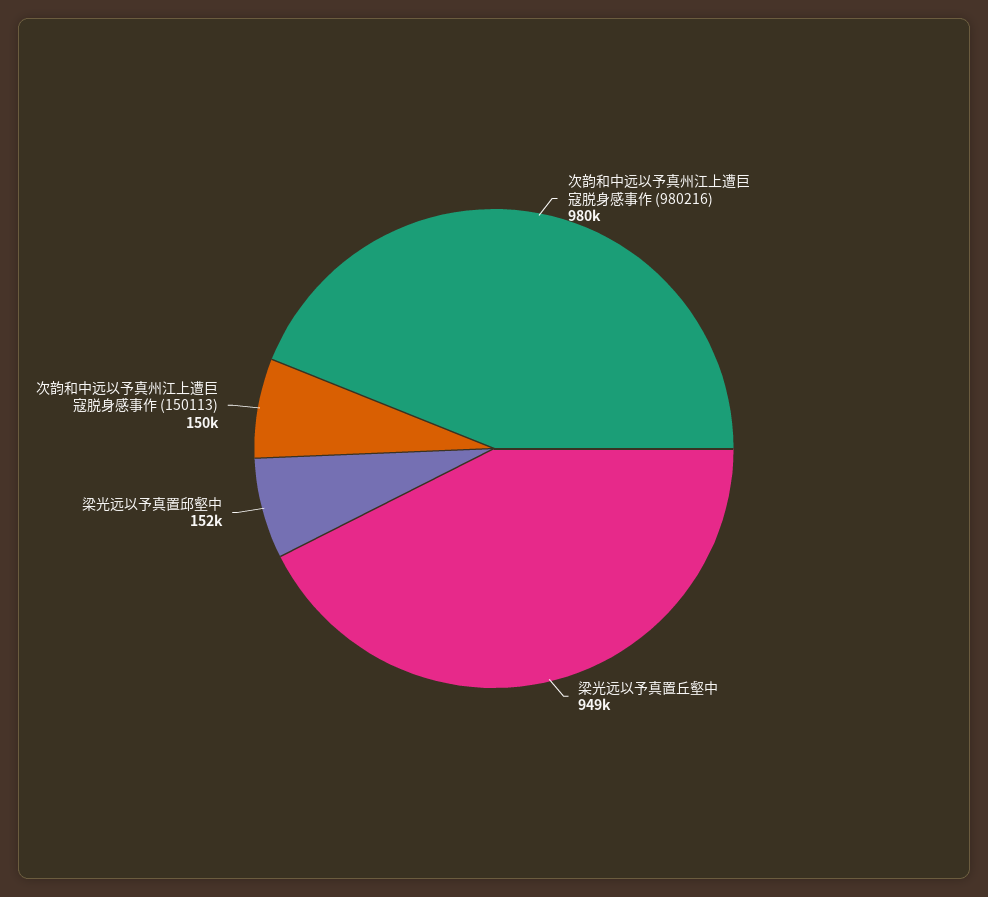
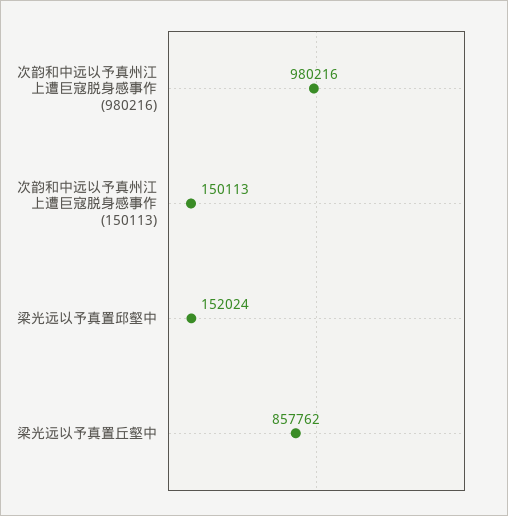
梁光远以予真置丘壑中: 949000 -> 857762

